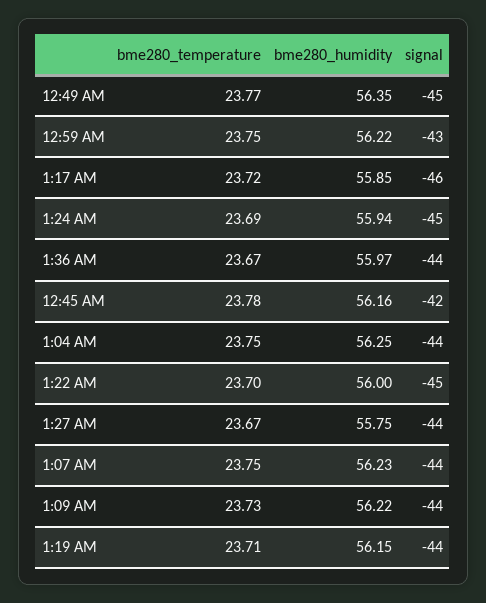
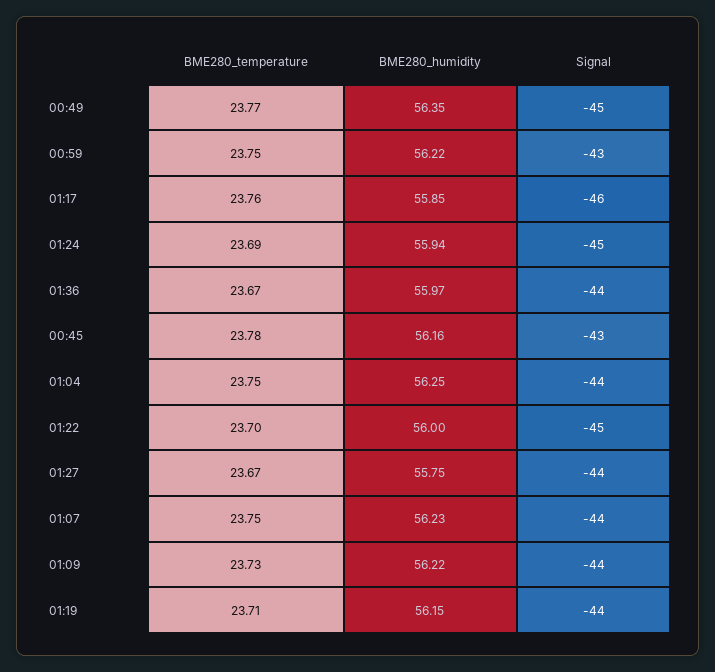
bme280_temperature, 1:17 AM: 23.72 -> 23.76
signal, 12:45 AM: -42 -> -43

